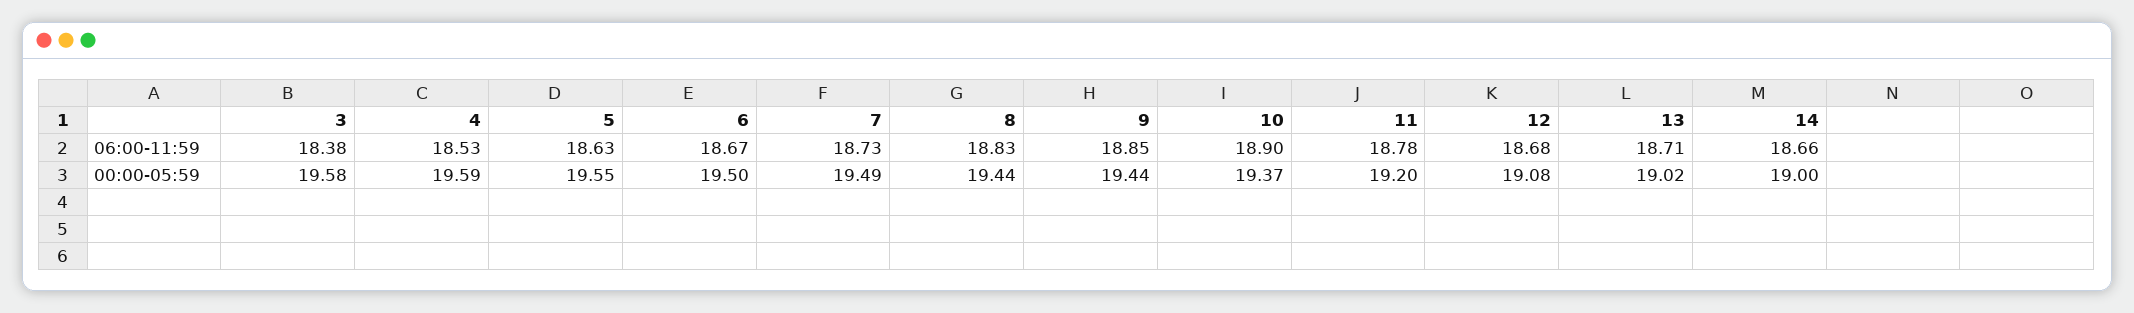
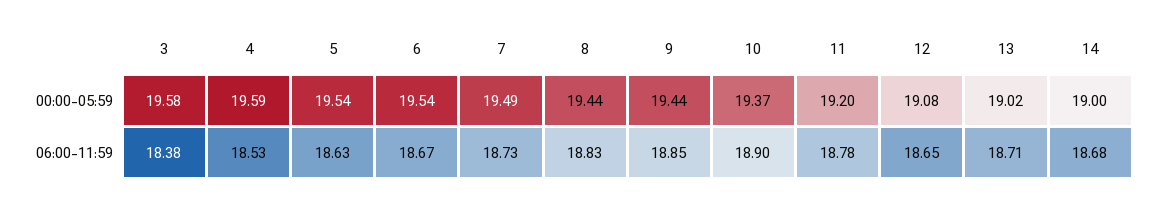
12, 06:00-11:59: 18.68 -> 18.65
14, 06:00-11:59: 18.66 -> 18.68
5, 00:00-05:59: 19.55 -> 19.54
6, 00:00-05:59: 19.5 -> 19.54

